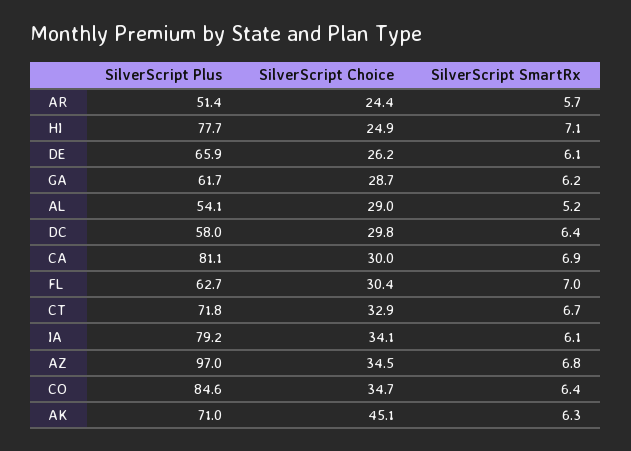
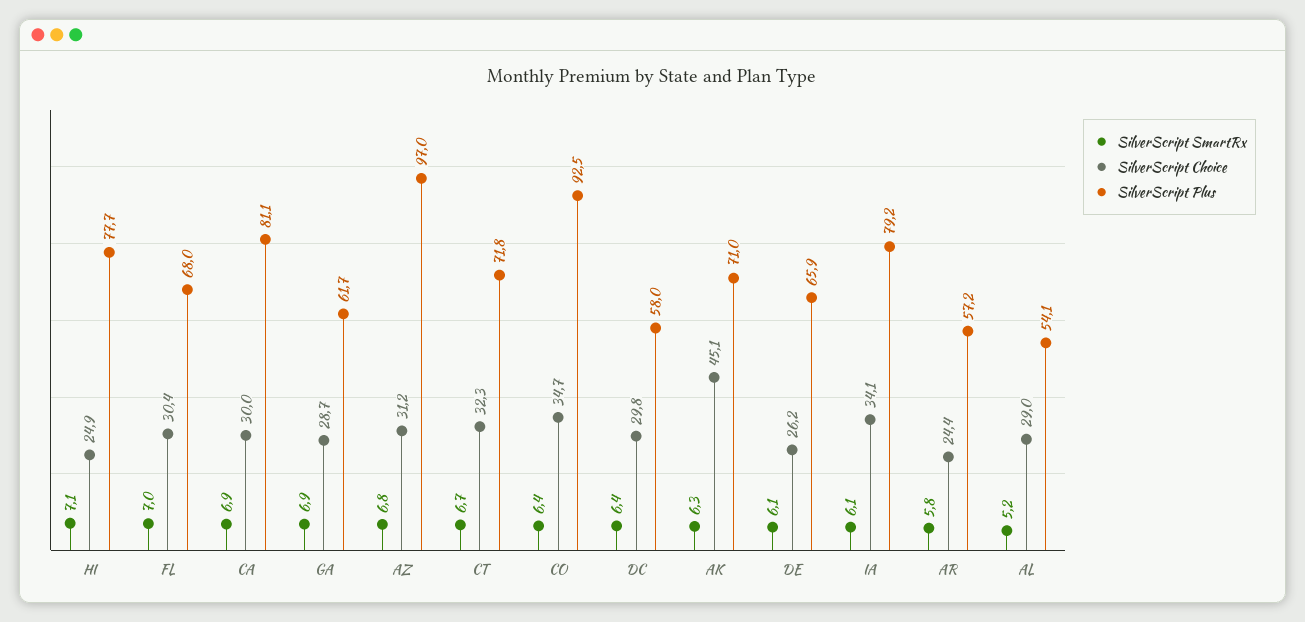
SilverScript Plus, AR: 51.4 -> 57.2
SilverScript SmartRx, AR: 5.7 -> 5.8
SilverScript SmartRx, GA: 6.2 -> 6.9
SilverScript Plus, FL: 62.7 -> 68
SilverScript Choice, CT: 32.9 -> 32.3
SilverScript Choice, AZ: 34.5 -> 31.2
SilverScript Plus, CO: 84.6 -> 92.5

